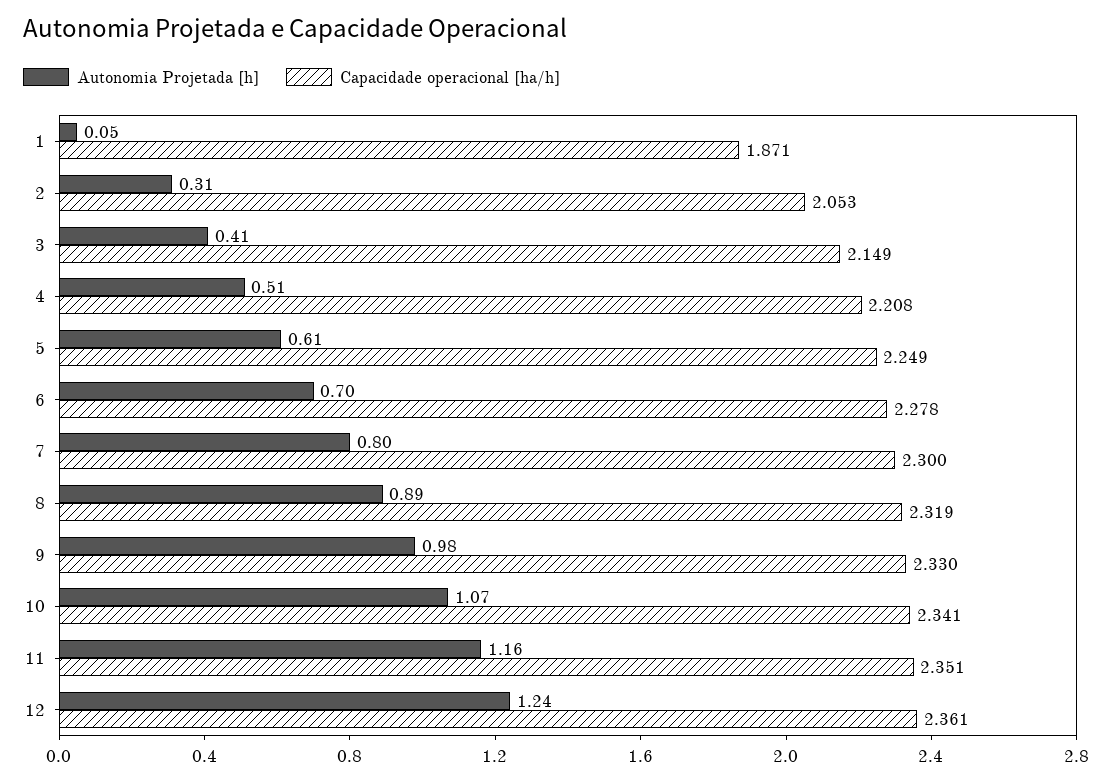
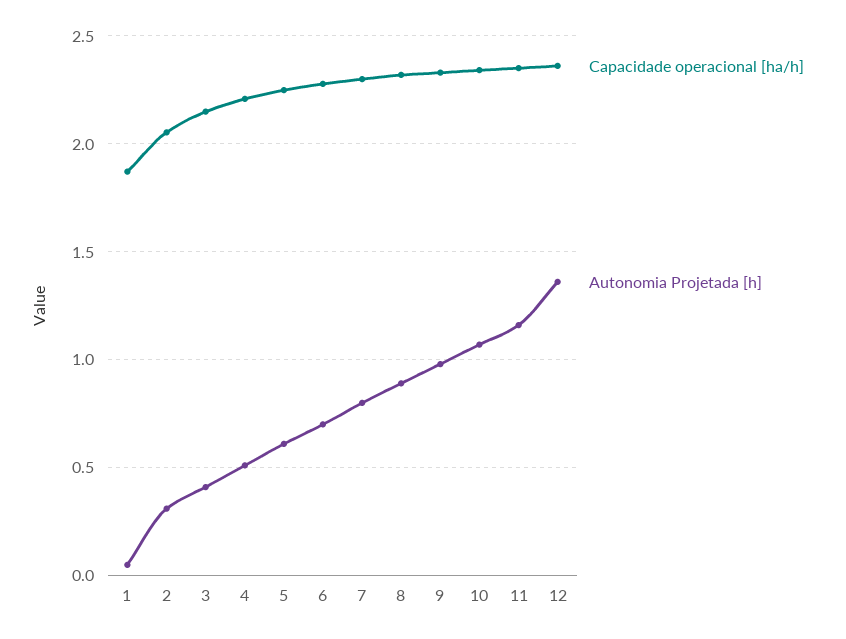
Autonomia Projetada [h], 12: 1.24 -> 1.35

